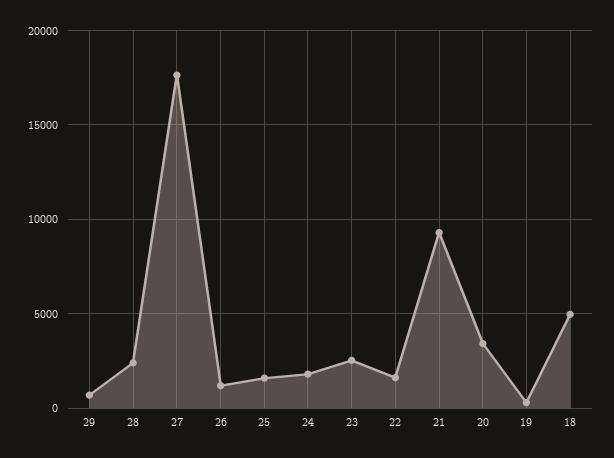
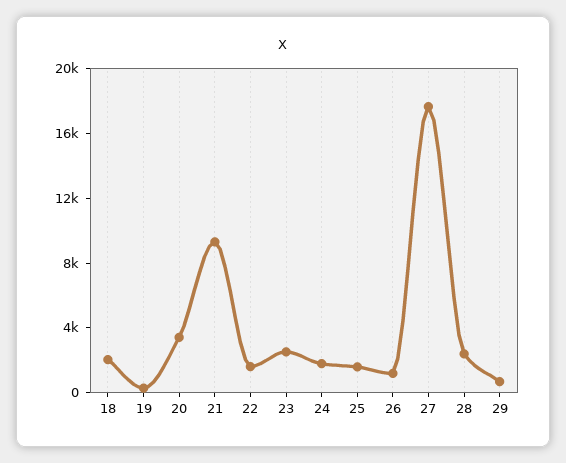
18: 5000 -> 2000

